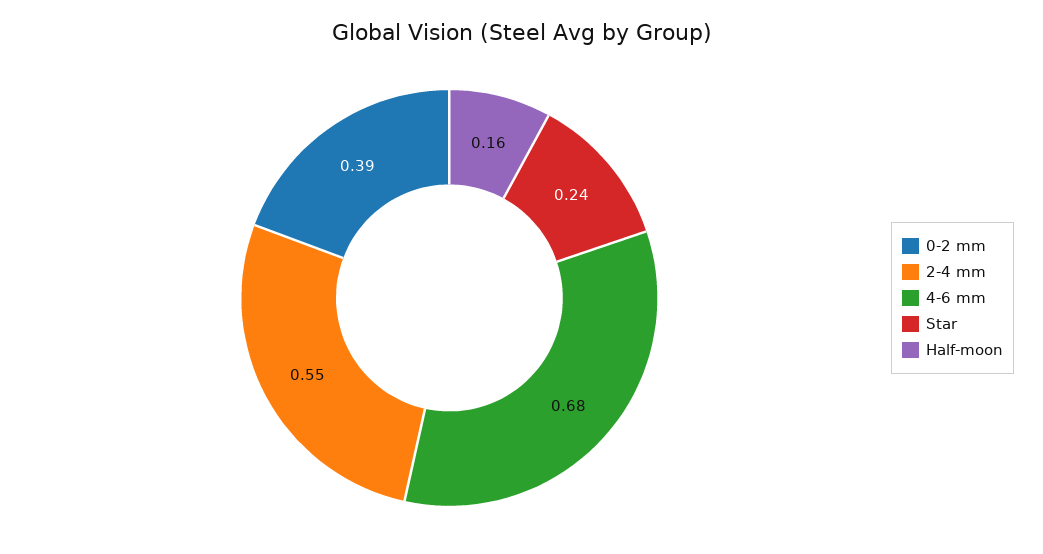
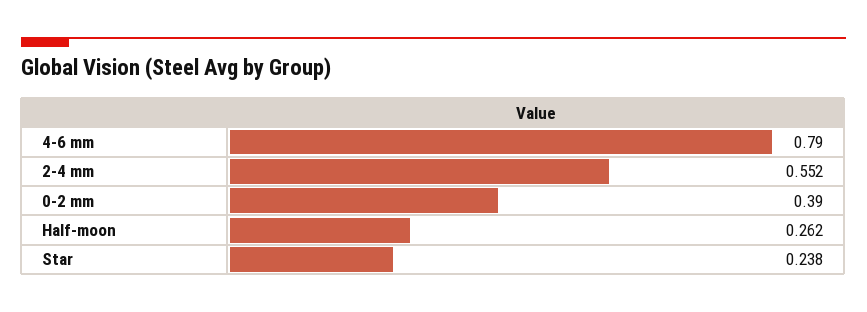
4-6 mm: 0.68 -> 0.79
Half-moon: 0.16 -> 0.262

